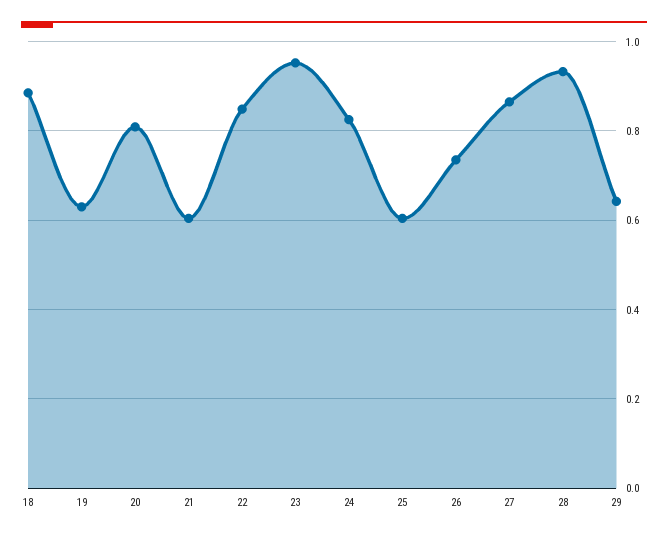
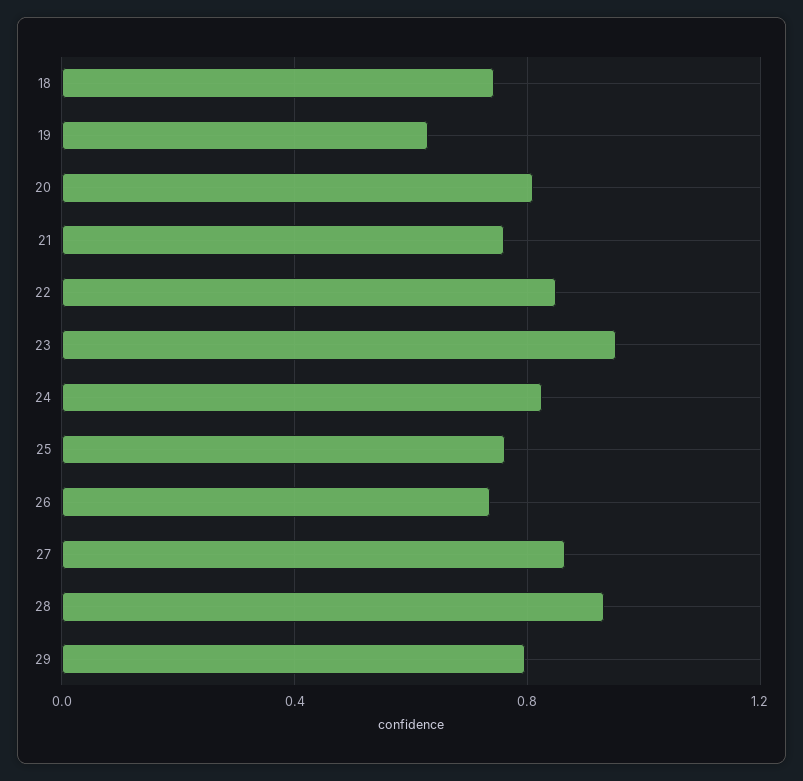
18: 0.88 -> 0.75
21: 0.6 -> 0.75
25: 0.6 -> 0.75
29: 0.64 -> 0.8

